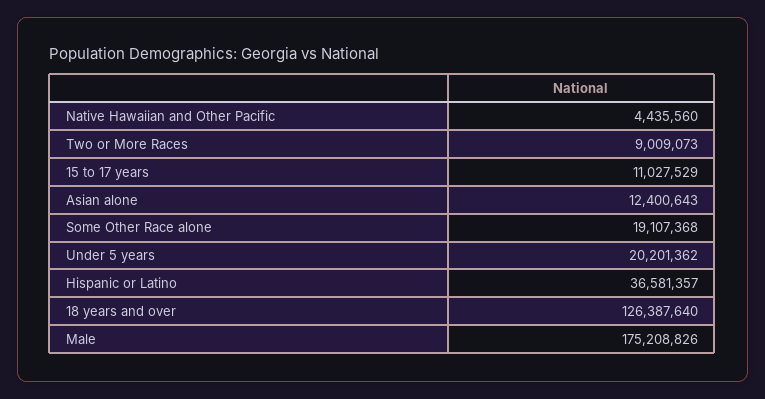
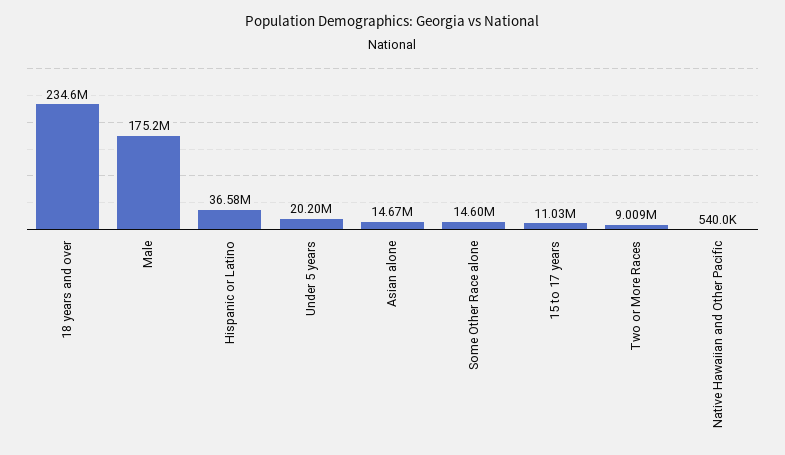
Native Hawaiian and Other Pacific: 4435560 -> 540000
Asian alone: 12400643 -> 14670000
Some Other Race alone: 19107368 -> 14600000
18 years and over: 126387640 -> 234600000

